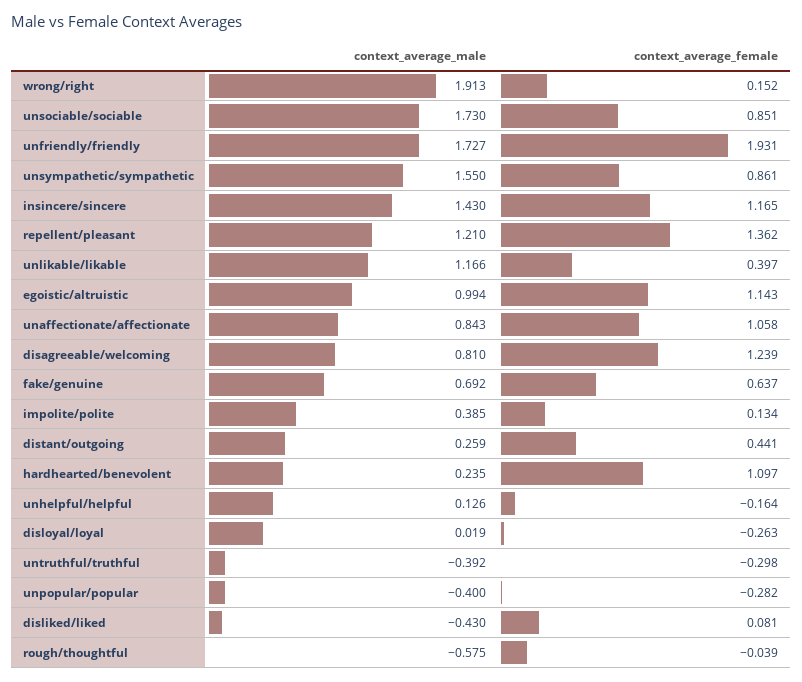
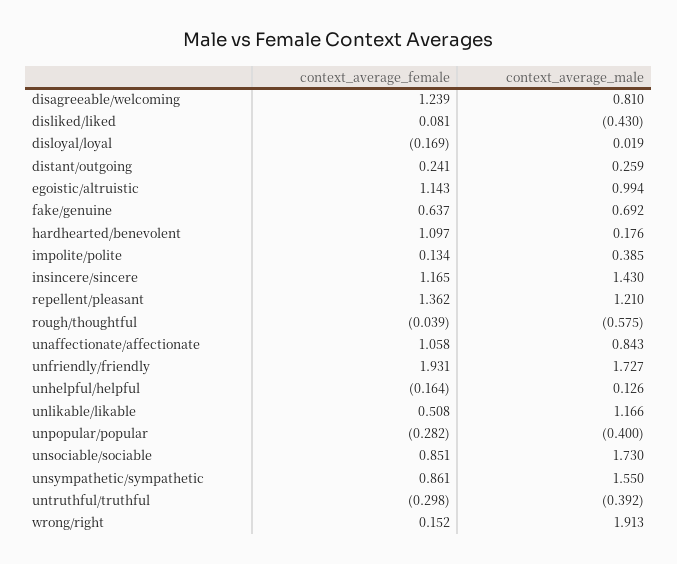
context_average_female, unlikable/likable: 0.397 -> 0.508
context_average_female, distant/outgoing: 0.441 -> 0.241
context_average_male, hardhearted/benevolent: 0.235 -> 0.176
context_average_female, disloyal/loyal: -0.263 -> -0.169

